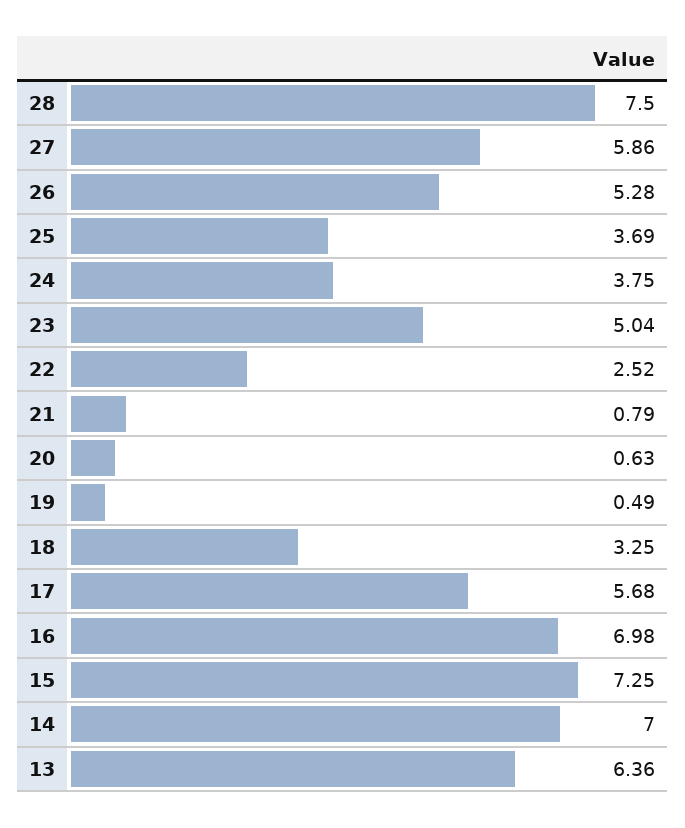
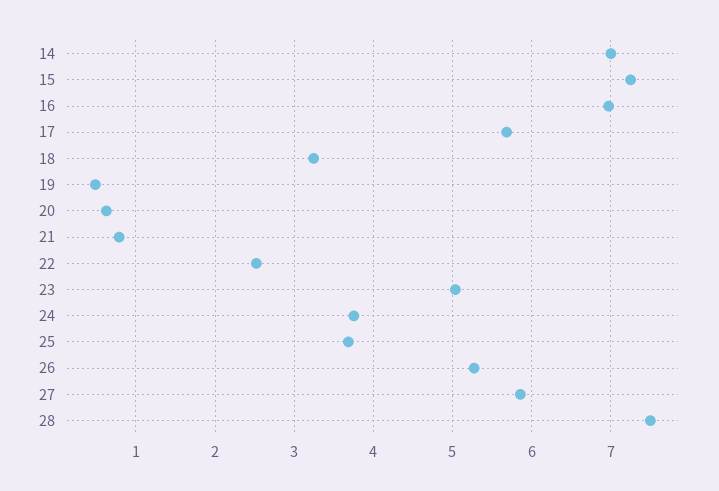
13: 6.36 -> none

